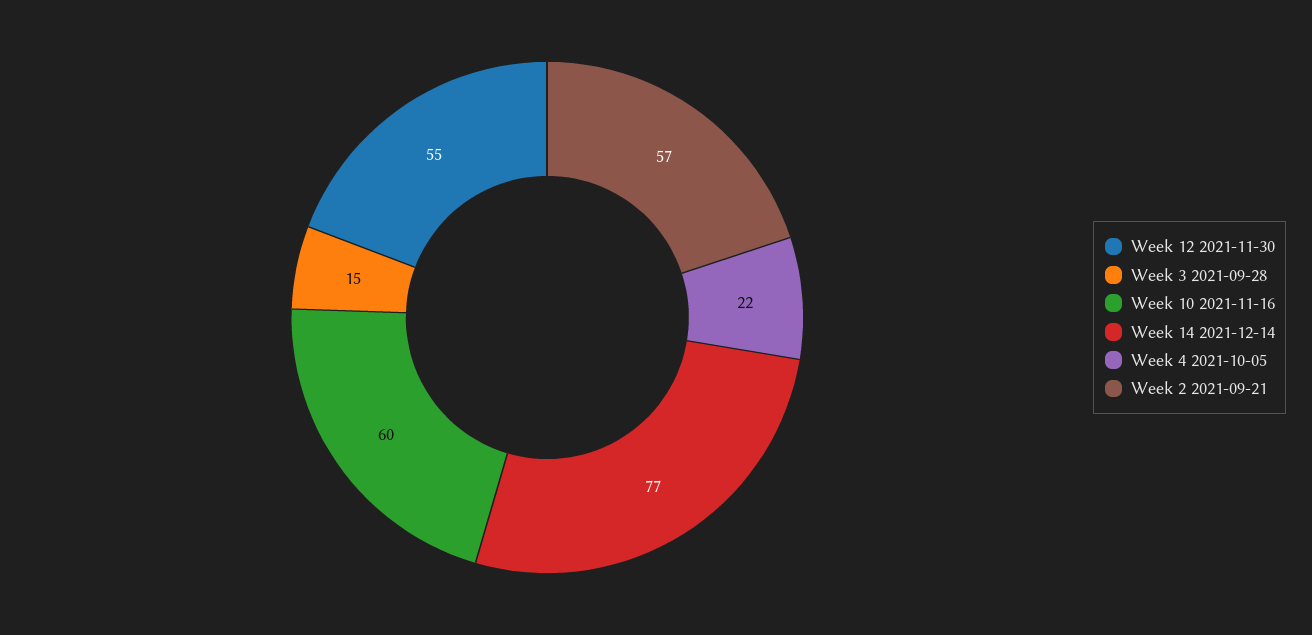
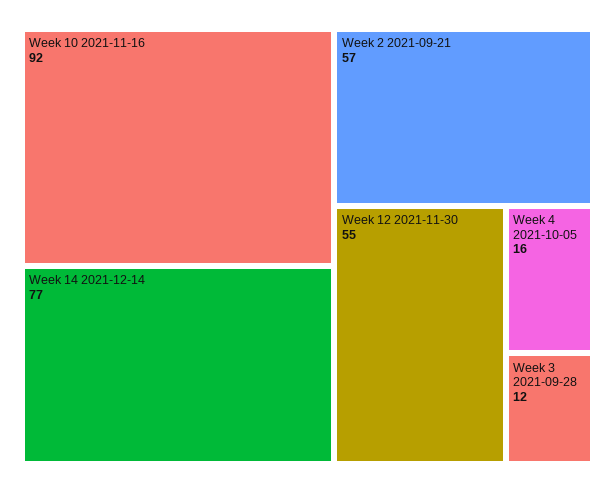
Week 3 2021-09-28: 15 -> 12
Week 10 2021-11-16: 60 -> 92
Week 4 2021-10-05: 22 -> 16

